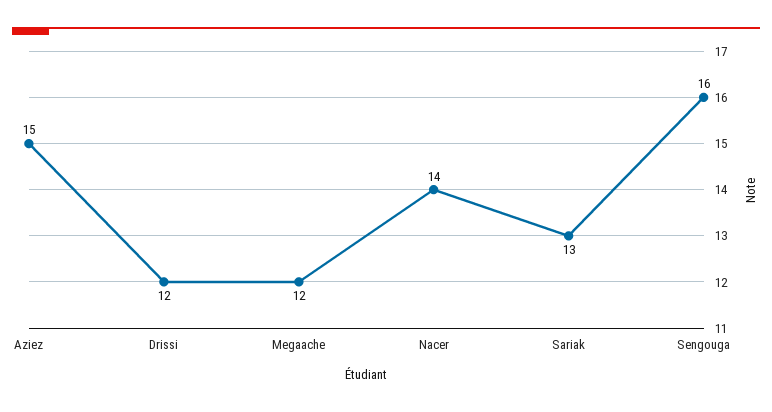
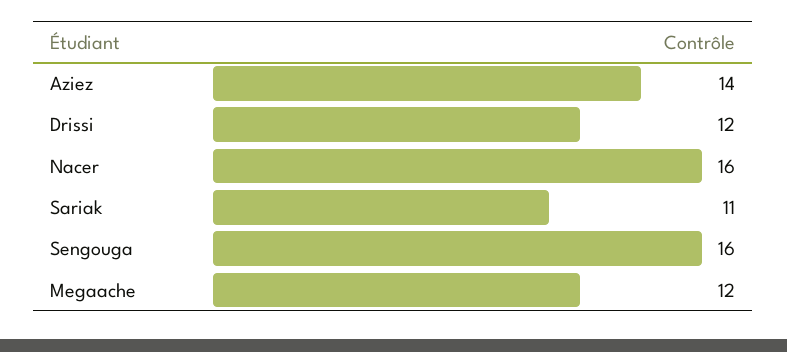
Aziez: 15 -> 14
Nacer: 14 -> 16
Sariak: 13 -> 11

